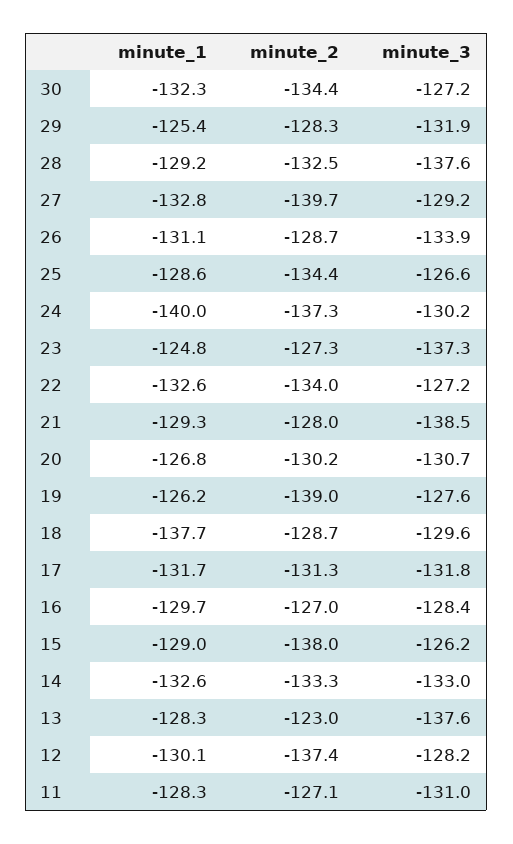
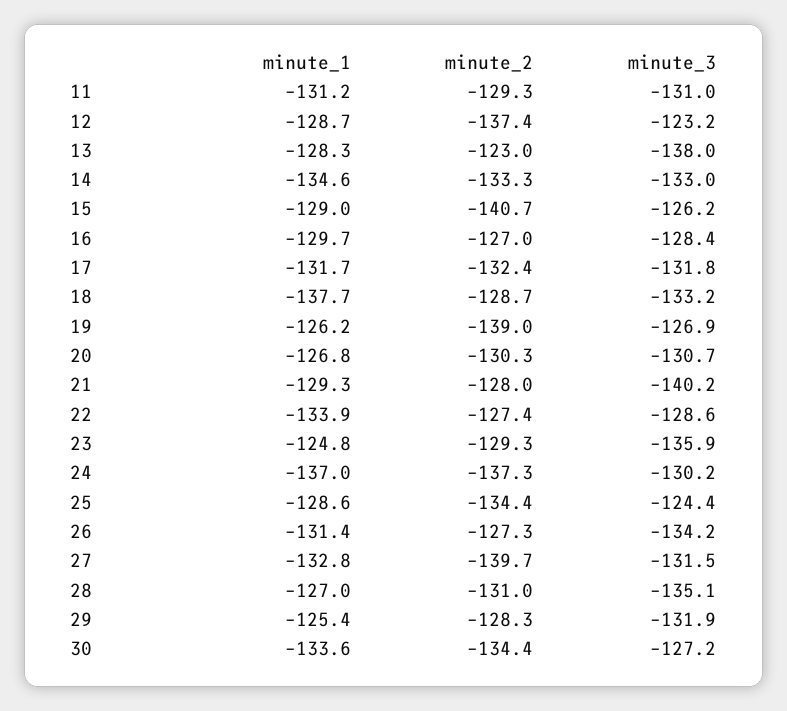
minute_1, 30: -132.3 -> -133.6
minute_1, 28: -129.2 -> -127
minute_2, 28: -132.5 -> -131
minute_3, 28: -137.6 -> -135.1
minute_3, 27: -129.2 -> -131.5
minute_1, 26: -131.1 -> -131.4
minute_2, 26: -128.7 -> -127.3
minute_3, 26: -133.9 -> -134.2
minute_3, 25: -126.6 -> -124.4
minute_1, 24: -140 -> -137
minute_2, 23: -127.3 -> -129.3
minute_3, 23: -137.3 -> -135.9
minute_1, 22: -132.6 -> -133.9
minute_2, 22: -134 -> -127.4
minute_3, 22: -127.2 -> -128.6
minute_3, 21: -138.5 -> -140.2
minute_2, 20: -130.2 -> -130.3
minute_3, 19: -127.6 -> -126.9
minute_3, 18: -129.6 -> -133.2
minute_2, 17: -131.3 -> -132.4
minute_2, 15: -138 -> -140.7
minute_1, 14: -132.6 -> -134.6
minute_3, 13: -137.6 -> -138
minute_1, 12: -130.1 -> -128.7
minute_3, 12: -128.2 -> -123.2
minute_1, 11: -128.3 -> -131.2
minute_2, 11: -127.1 -> -129.3

